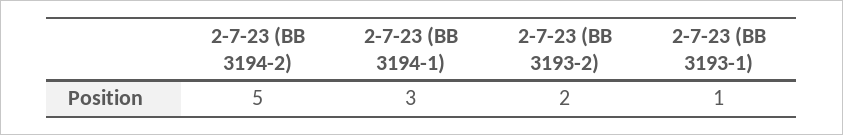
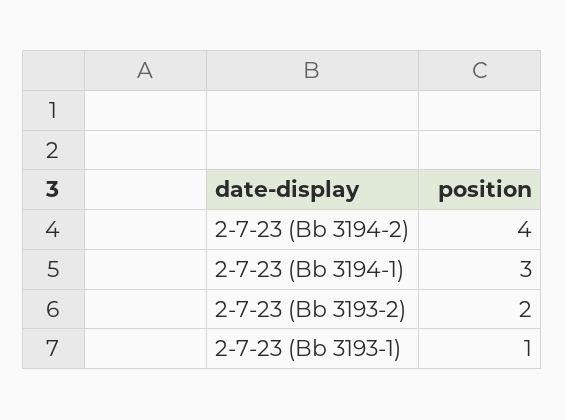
2-7-23 (BB 3194-2): 5 -> 4

